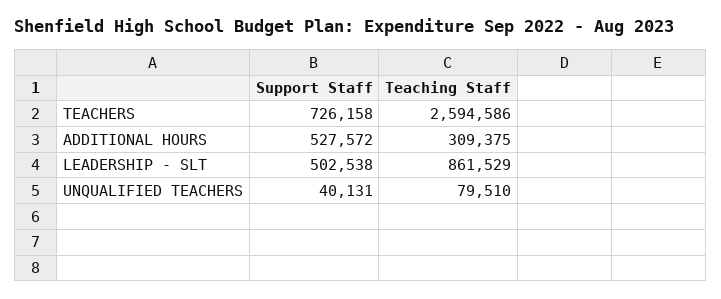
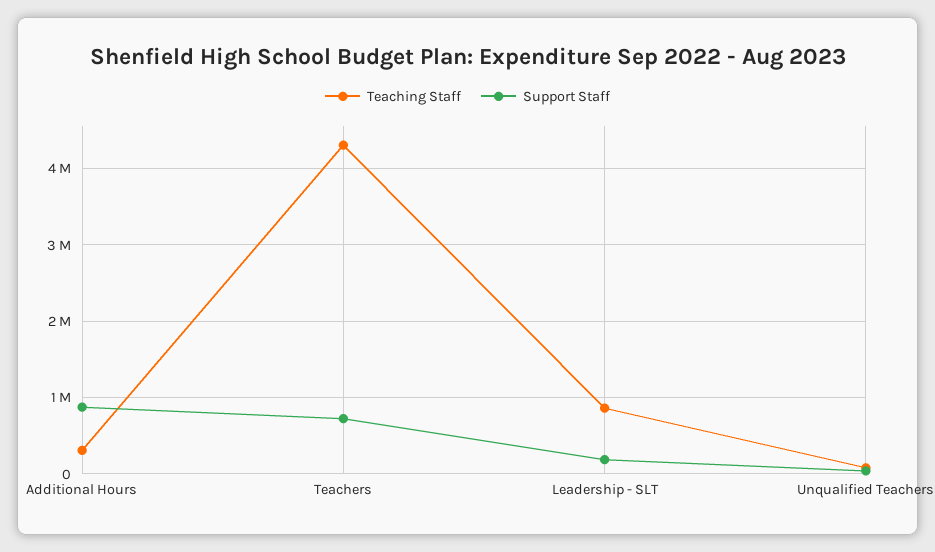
Teaching Staff, TEACHERS: 2594586 -> 4300000
Support Staff, ADDITIONAL HOURS: 527572 -> 900000
Support Staff, LEADERSHIP - SLT: 502538 -> 200000

